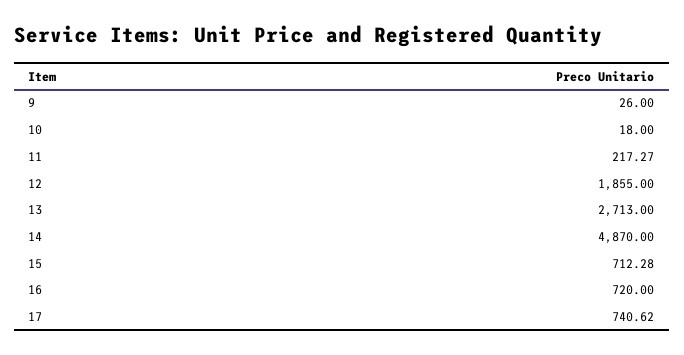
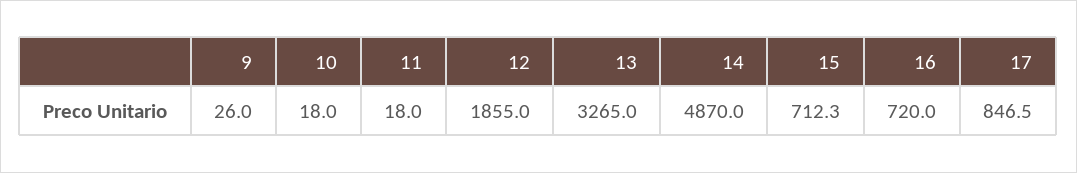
11: 217.27 -> 18
13: 2713 -> 3265
17: 740.62 -> 846.5

